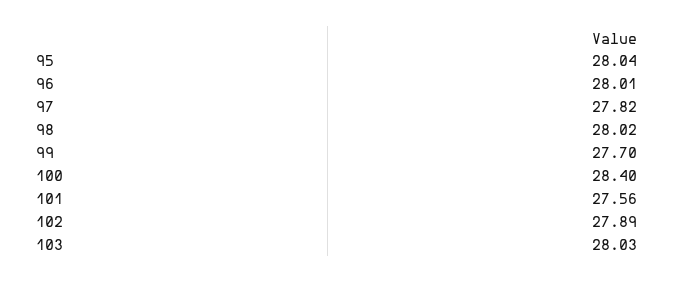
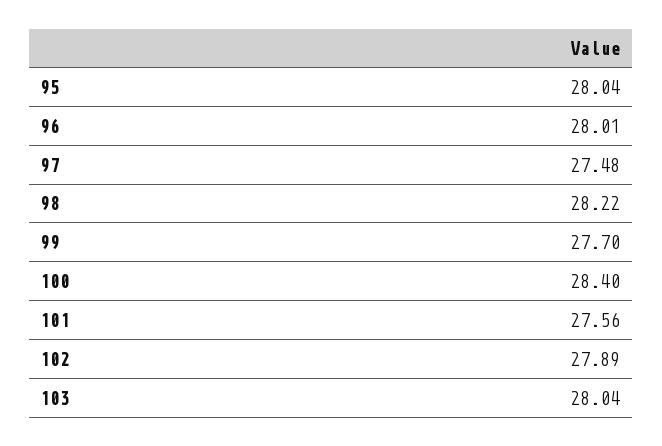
97: 27.82 -> 27.48
98: 28.02 -> 28.22
103: 28.03 -> 28.04

